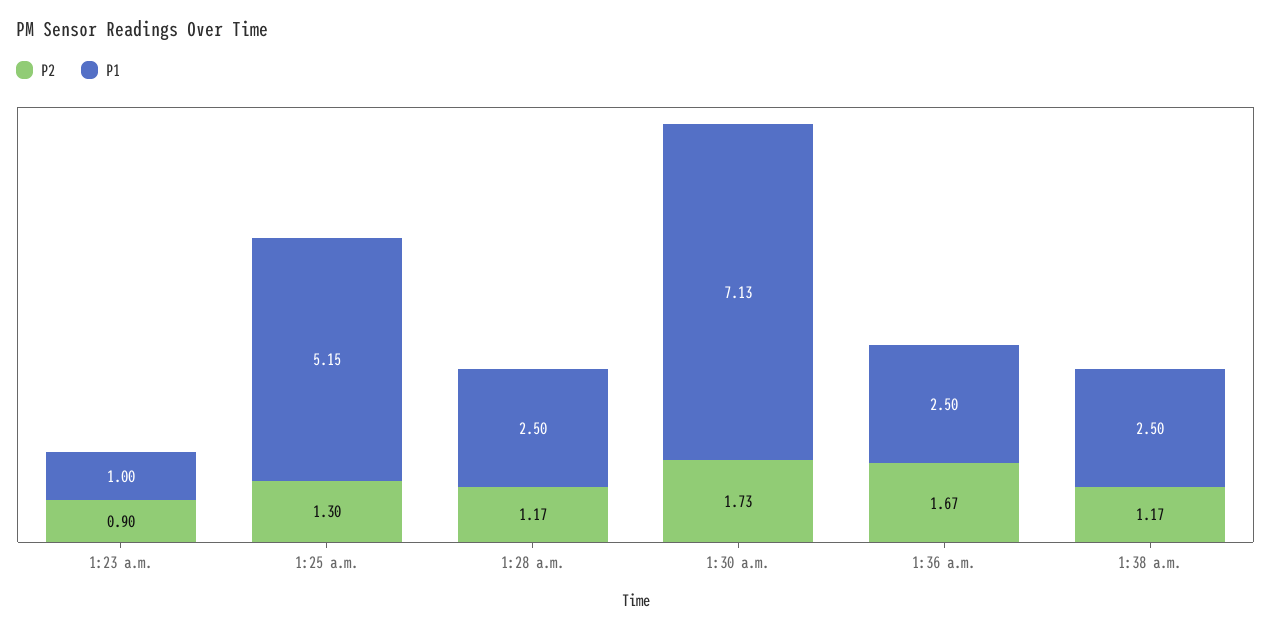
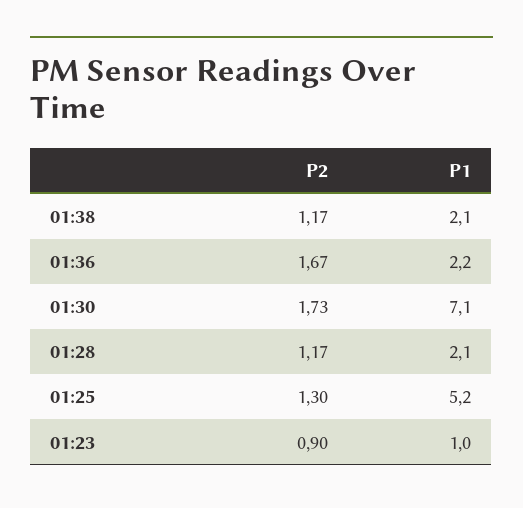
P1, 1:28 a.m.: 2.5 -> 2.1
P1, 1:36 a.m.: 2.5 -> 2.2
P1, 1:38 a.m.: 2.5 -> 2.1

